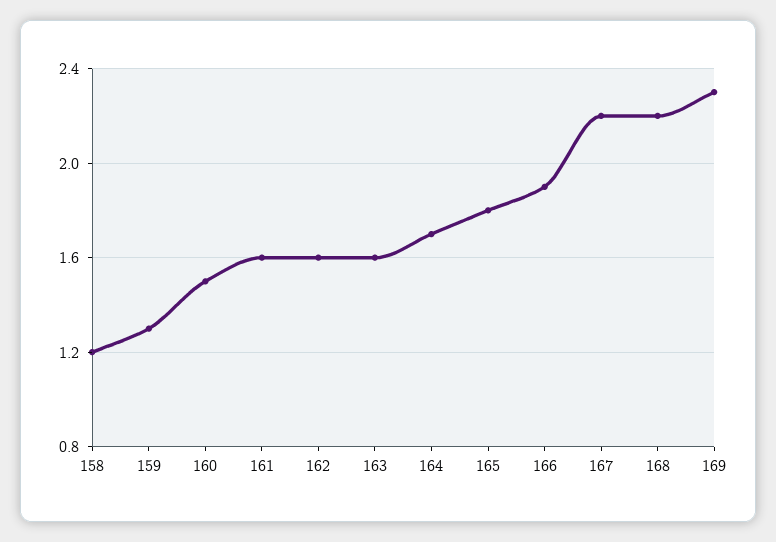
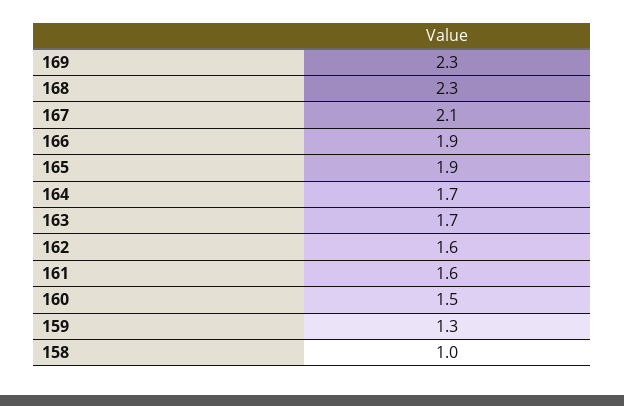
158: 1.2 -> 1
163: 1.6 -> 1.7
165: 1.8 -> 1.9
167: 2.2 -> 2.1
168: 2.2 -> 2.3

